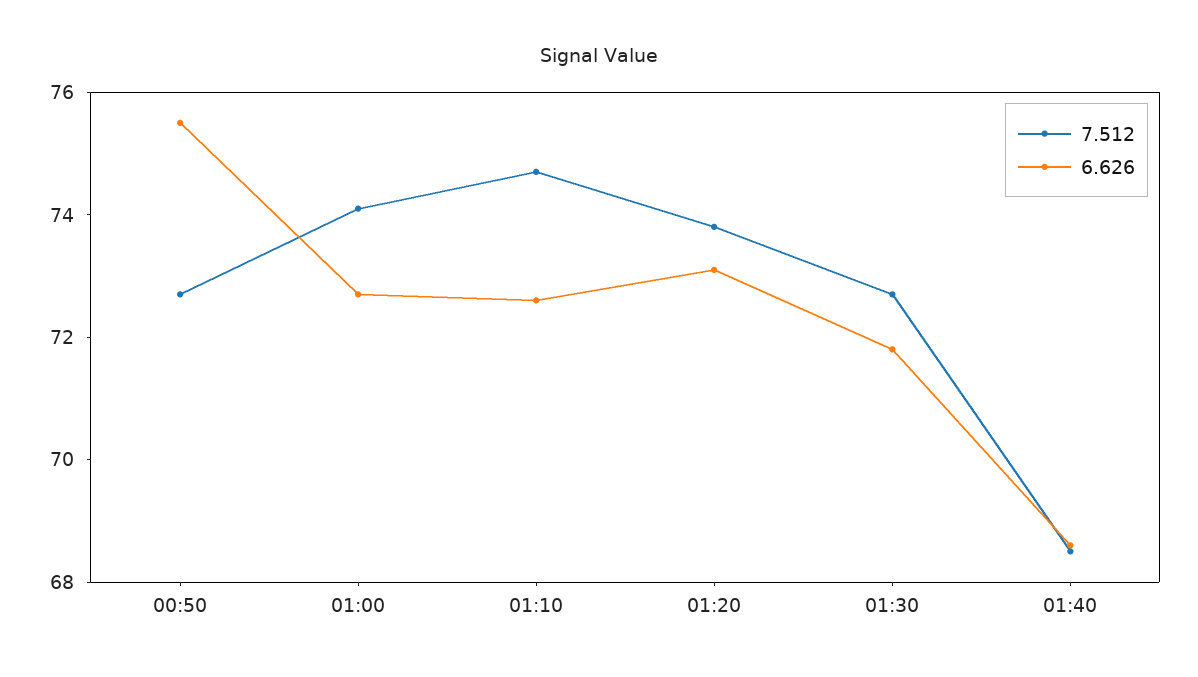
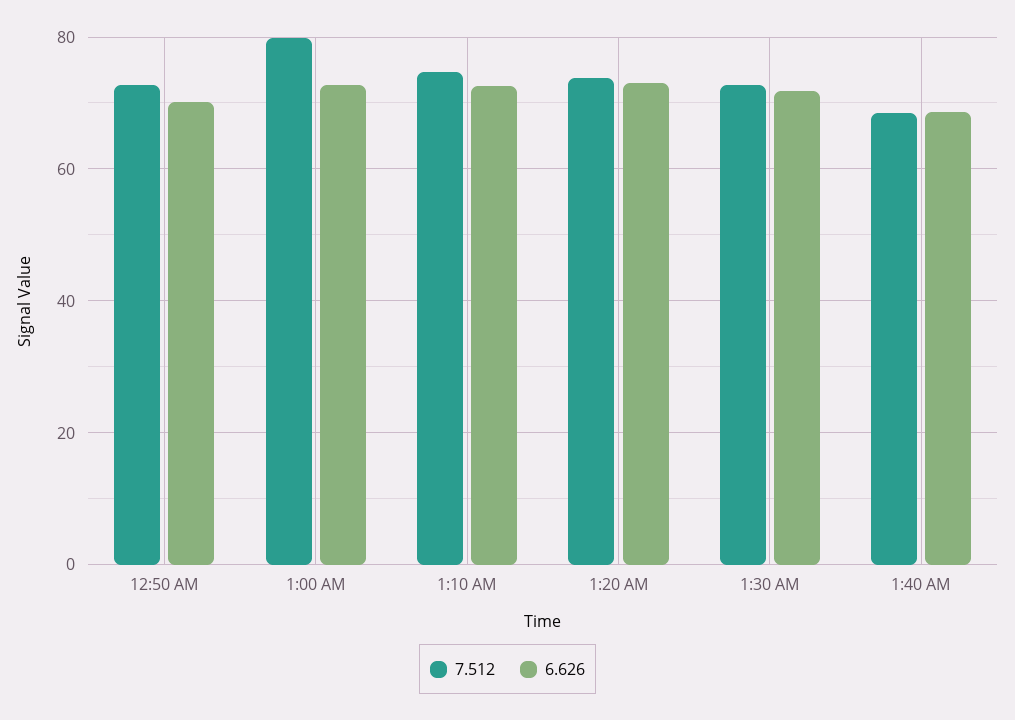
6.626, 00:50: 75.5 -> 70
7.512, 01:00: 74 -> 80

